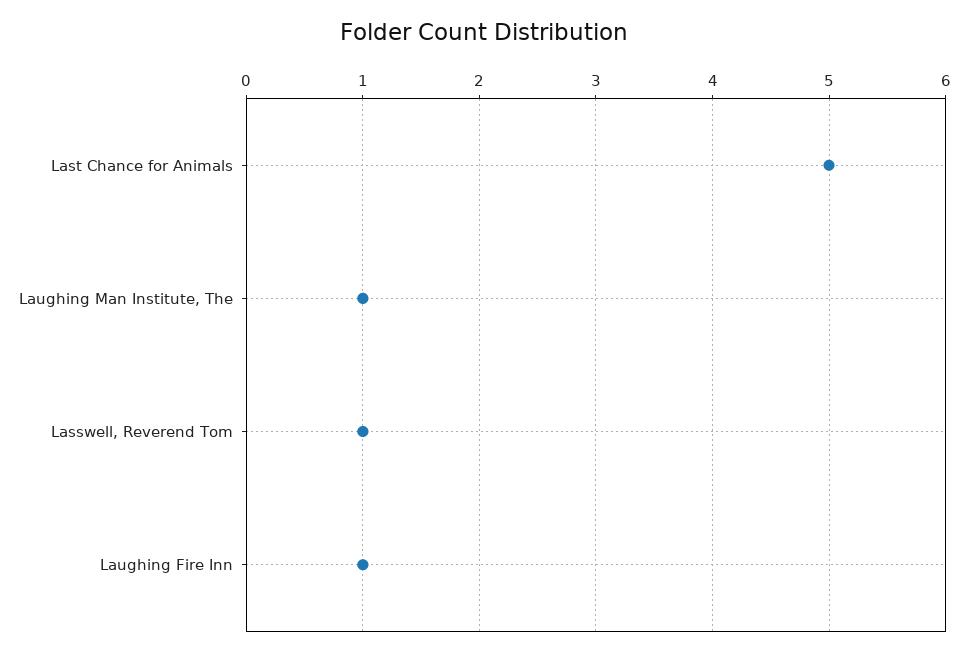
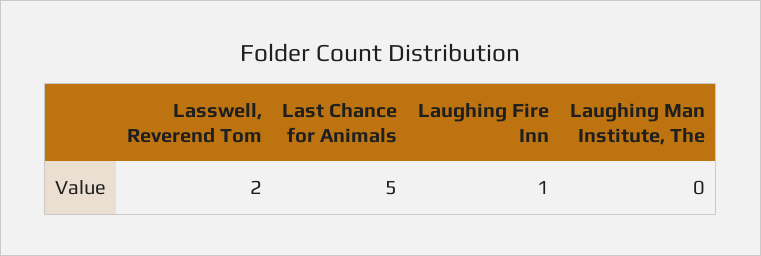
Laughing Man Institute, The: 1 -> 0
Lasswell, Reverend Tom: 1 -> 2

